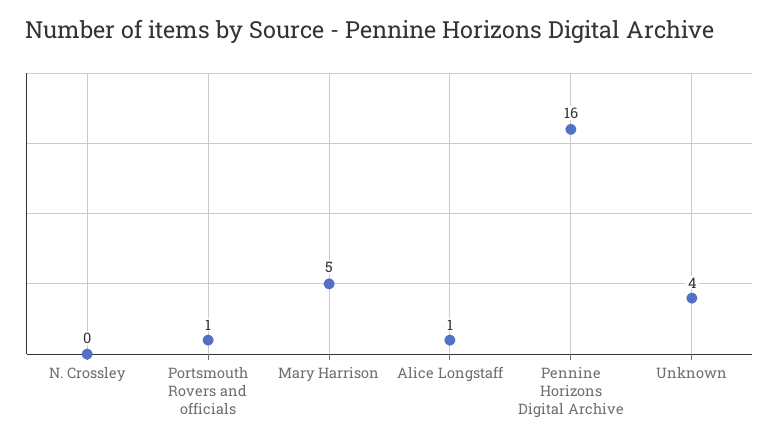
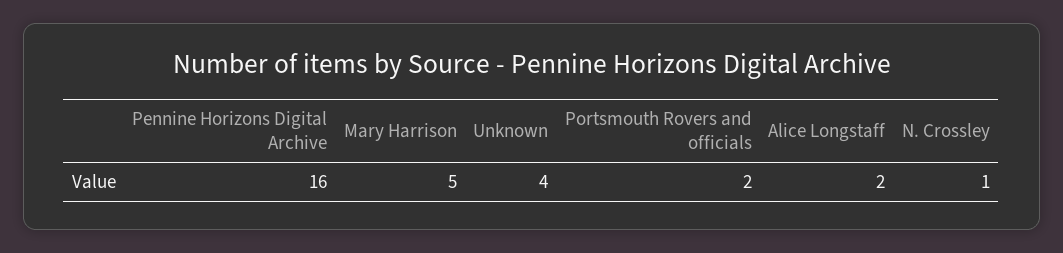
N. Crossley: 0 -> 1
Portsmouth Rovers and officials: 1 -> 2
Alice Longstaff: 1 -> 2

